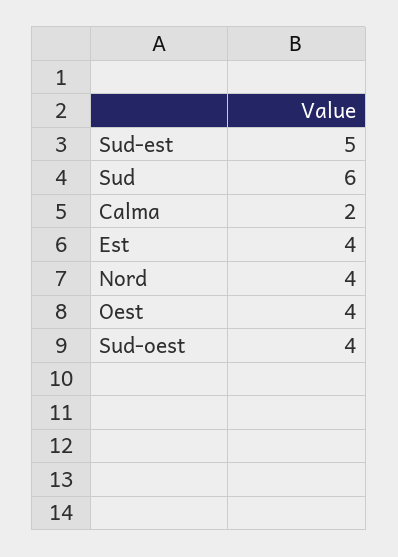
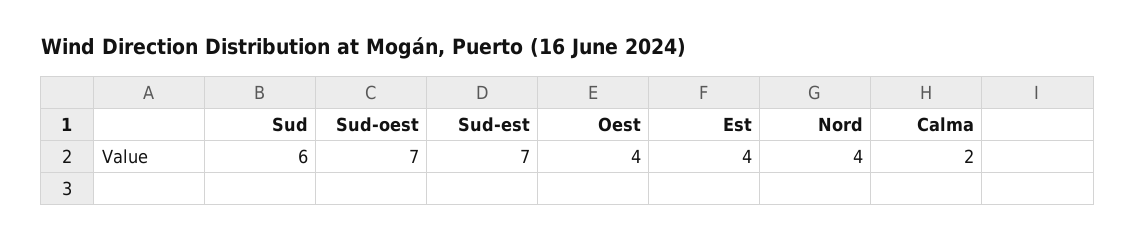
Sud-est: 5 -> 7
Sud-oest: 4 -> 7

